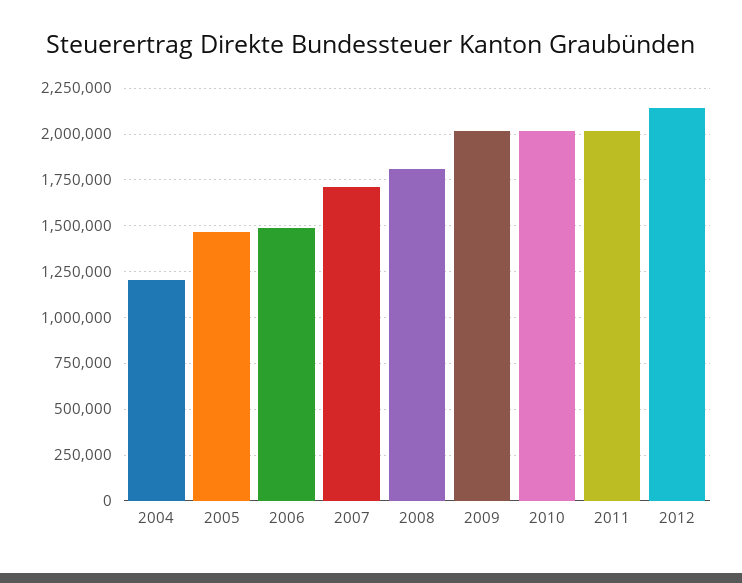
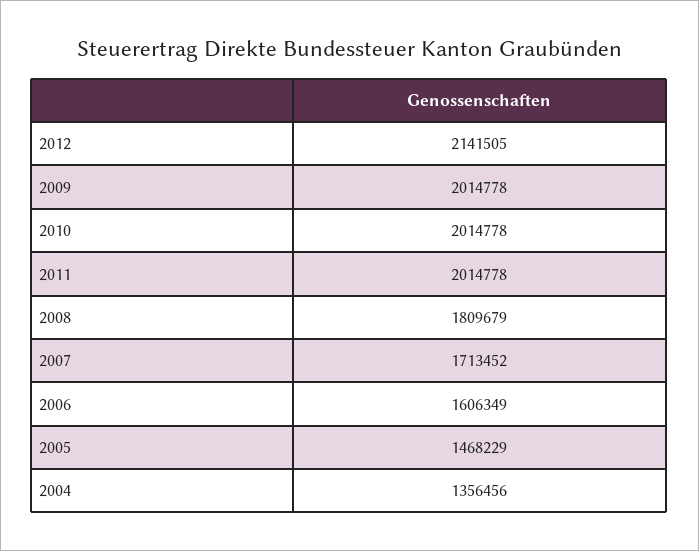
2004: 1200000 -> 1356456
2006: 1500000 -> 1606349

